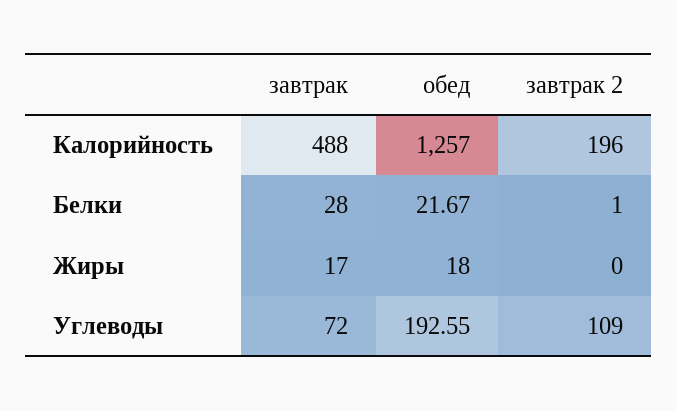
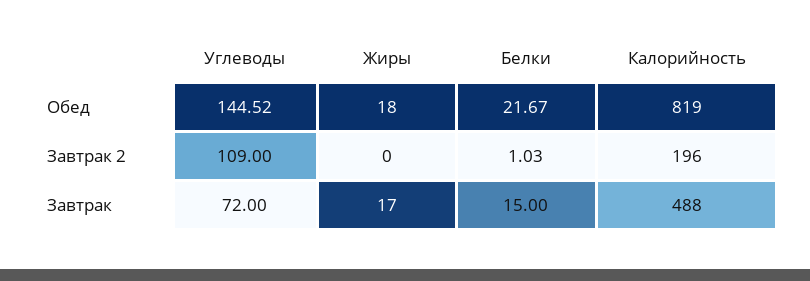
обед, Калорийность: 1257 -> 819
завтрак, Белки: 28 -> 15
завтрак 2, Белки: 1 -> 1.03
обед, Углеводы: 192.55 -> 144.52

